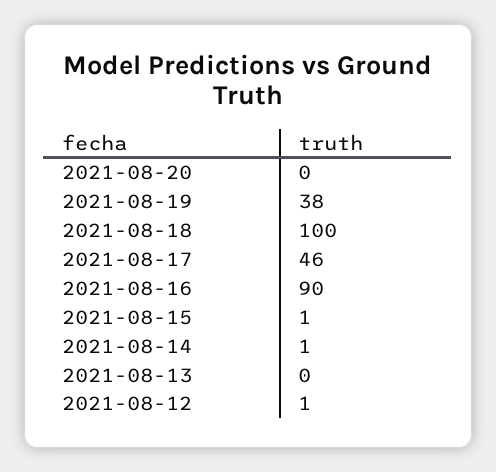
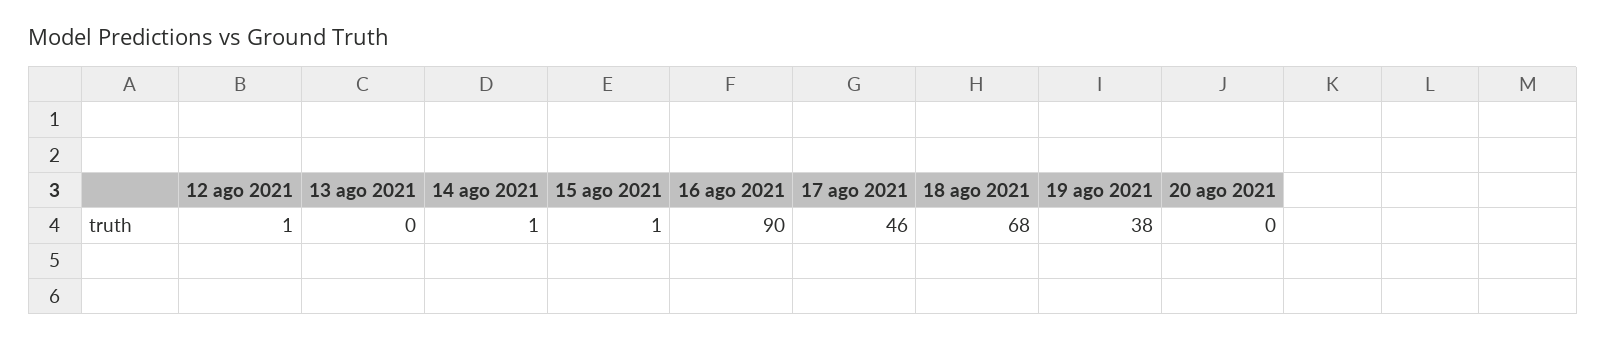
2021-08-18: 100 -> 68

